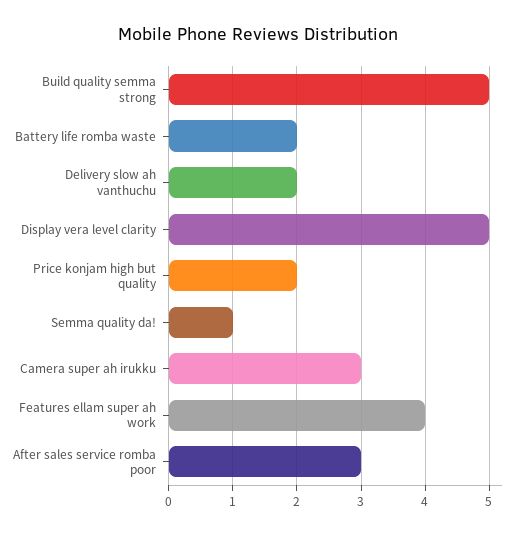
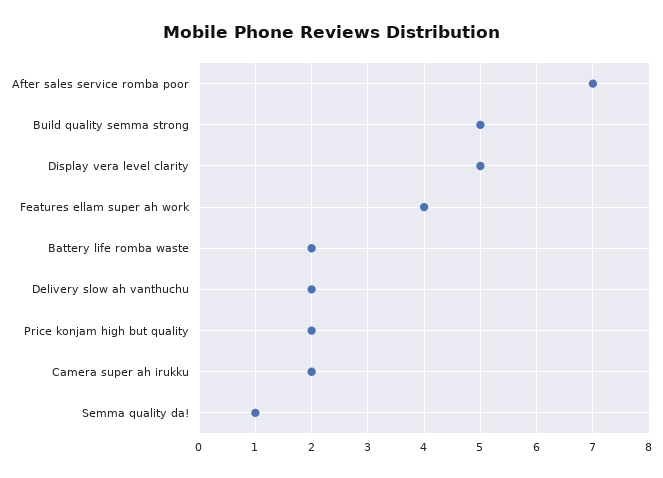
Camera super ah irukku: 3 -> 2
After sales service romba poor: 3 -> 7

